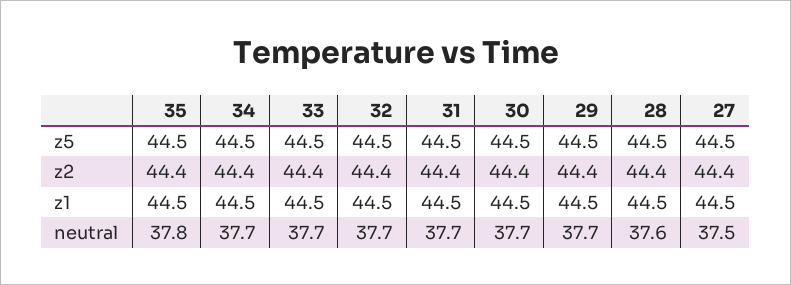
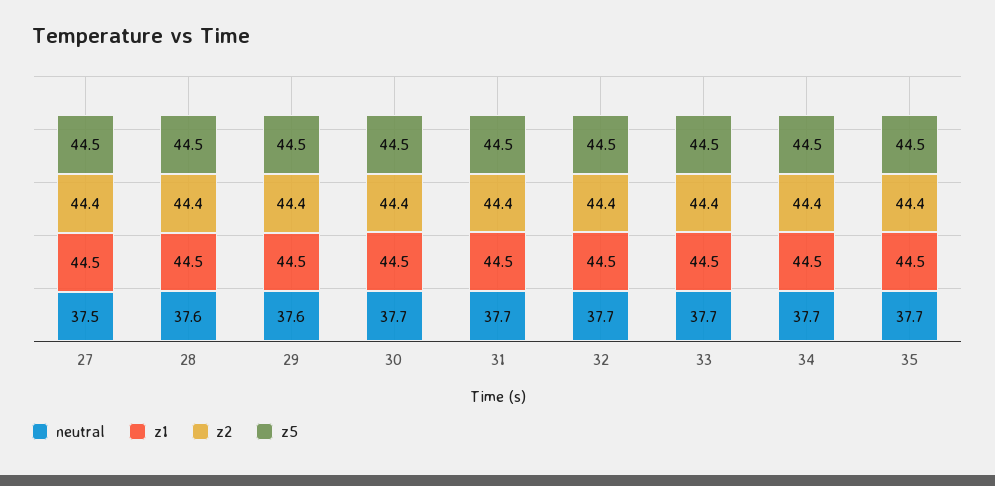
neutral, 35: 37.8 -> 37.7
neutral, 29: 37.7 -> 37.6

